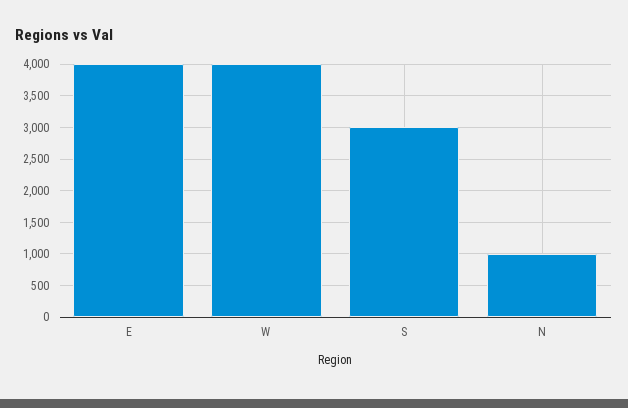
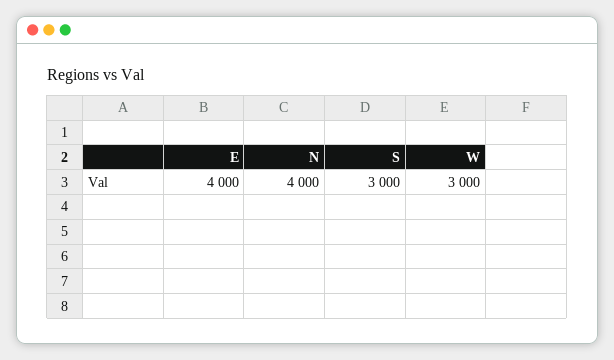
W: 4000 -> 3000
N: 1000 -> 4000

